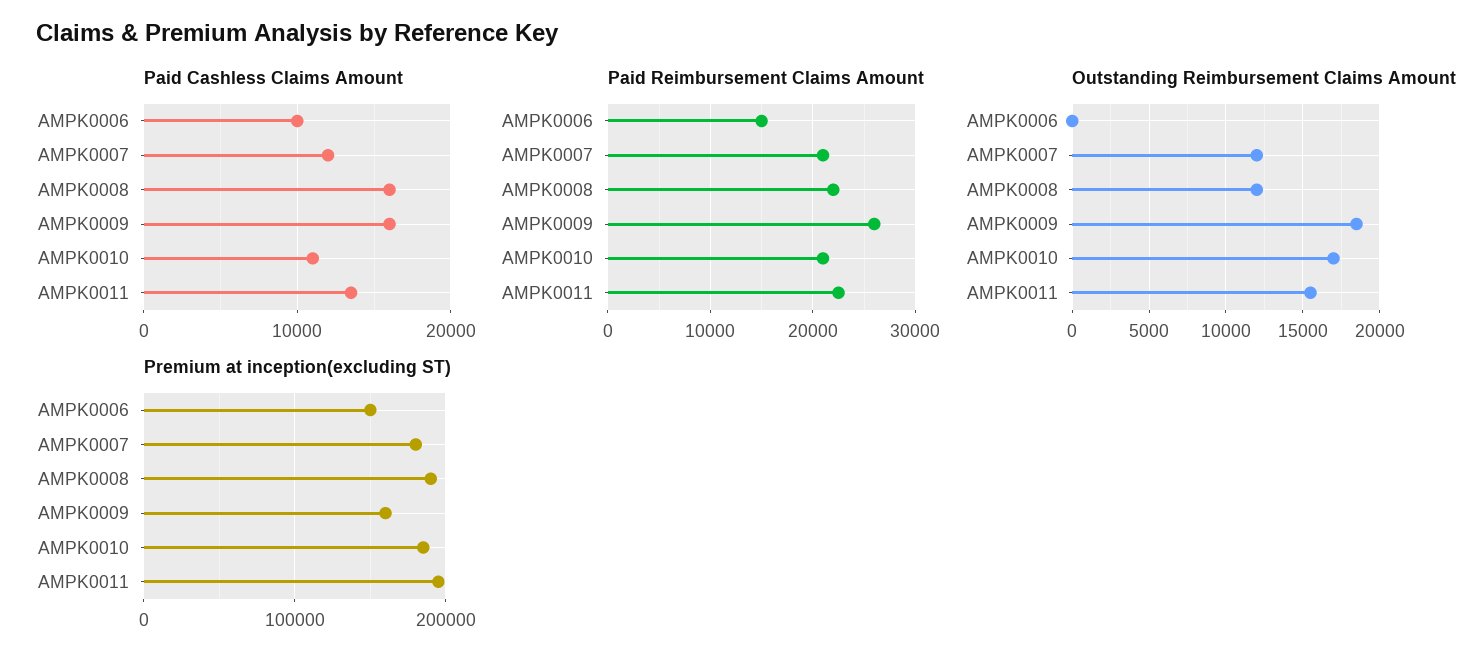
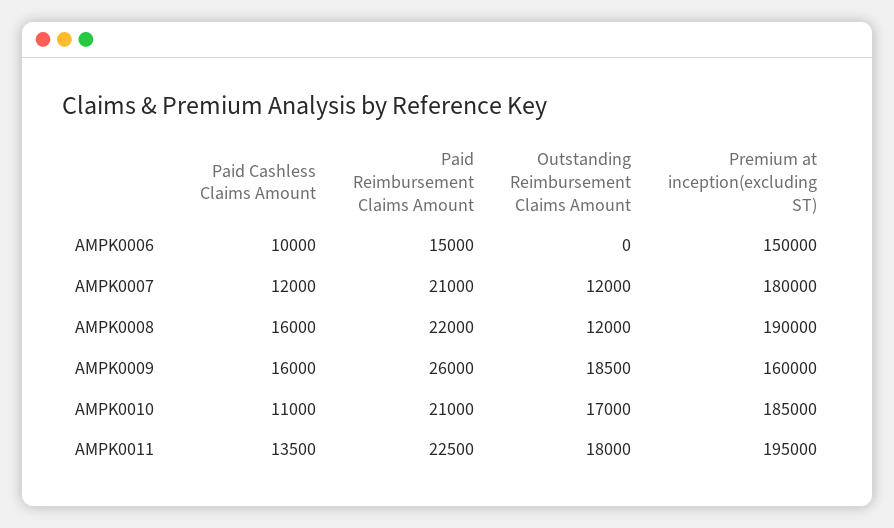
Outstanding Reimbursement Claims Amount, AMPK0011: 15500 -> 18000

